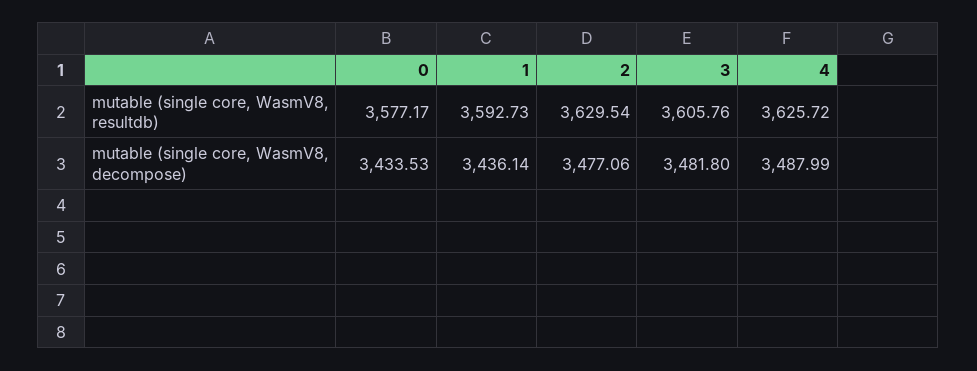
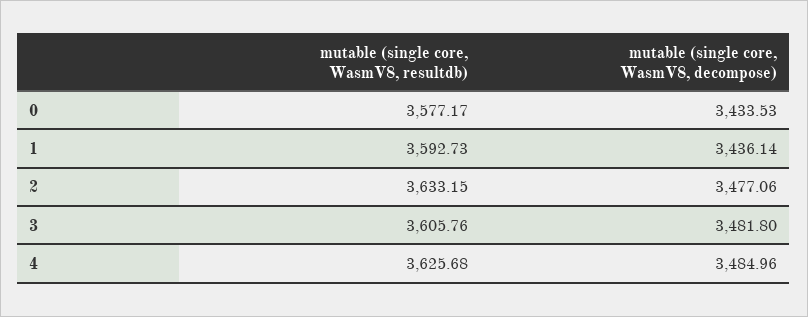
2, mutable (single core, WasmV8, resultdb): 3629.54 -> 3633.15
4, mutable (single core, WasmV8, resultdb): 3625.72 -> 3625.68
4, mutable (single core, WasmV8, decompose): 3487.99 -> 3484.96

